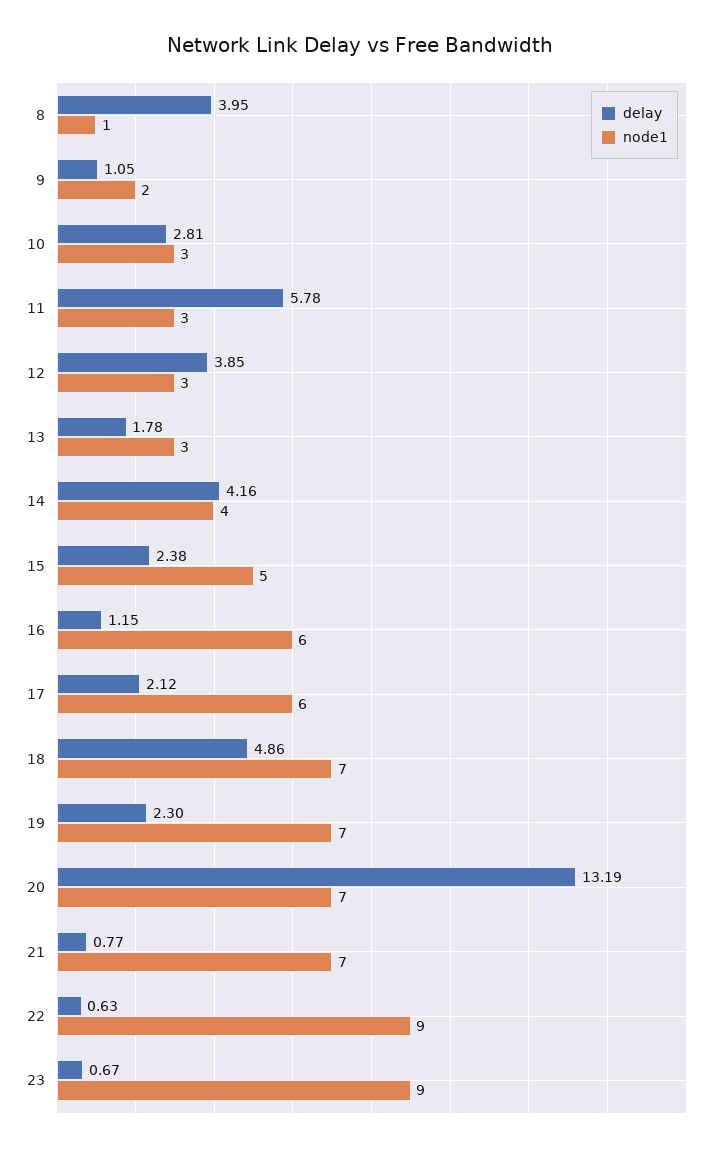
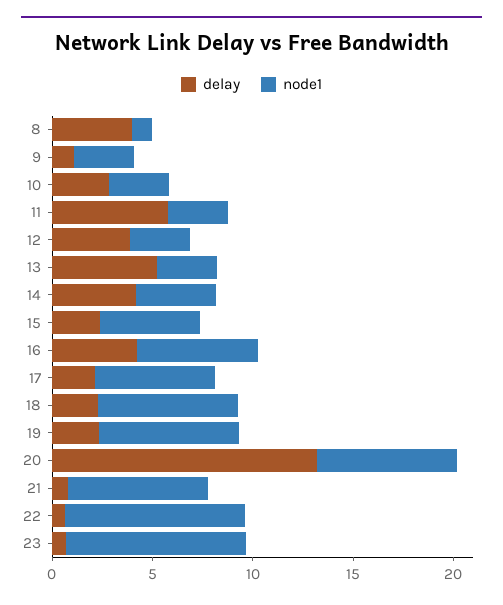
node1, 9: 2 -> 3
delay, 13: 1.78 -> 5
delay, 16: 1.15 -> 4
delay, 18: 4.86 -> 2

